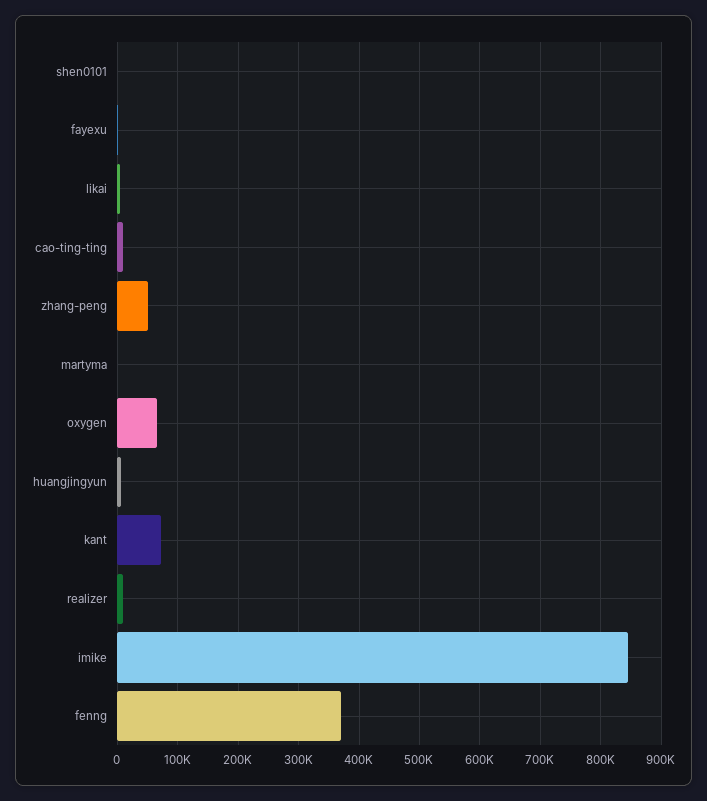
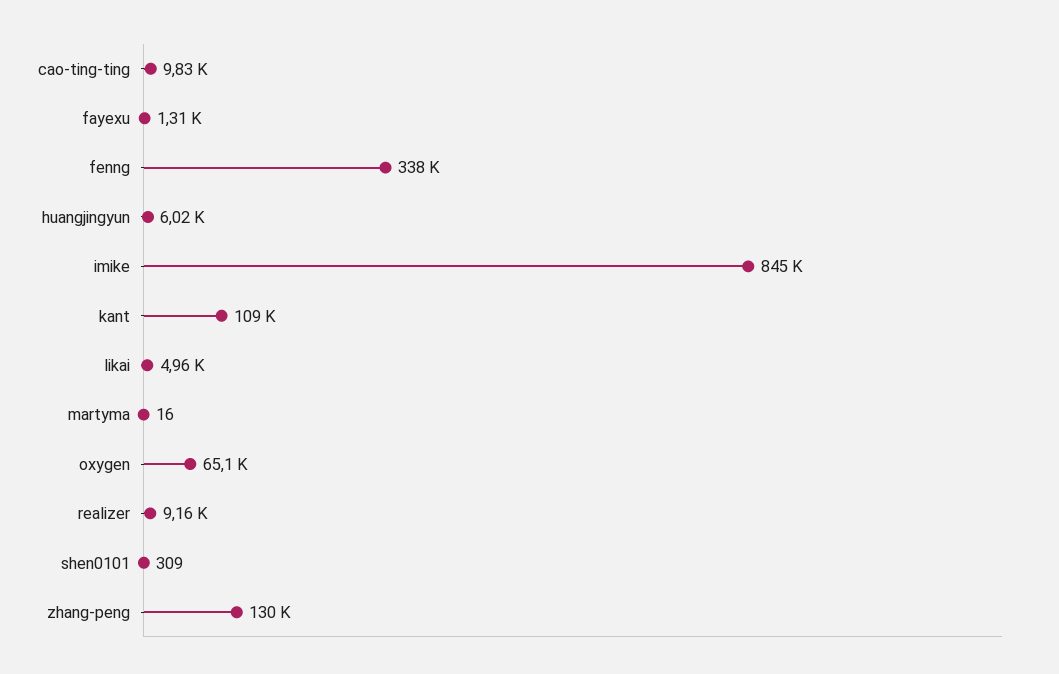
zhang-peng: 50000 -> 130000
kant: 70000 -> 109000
fenng: 370000 -> 338000

